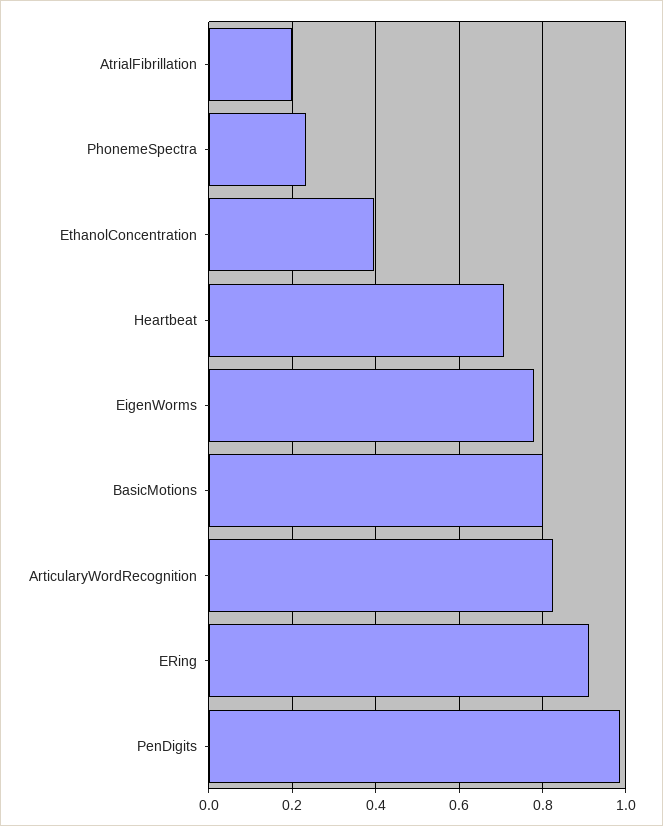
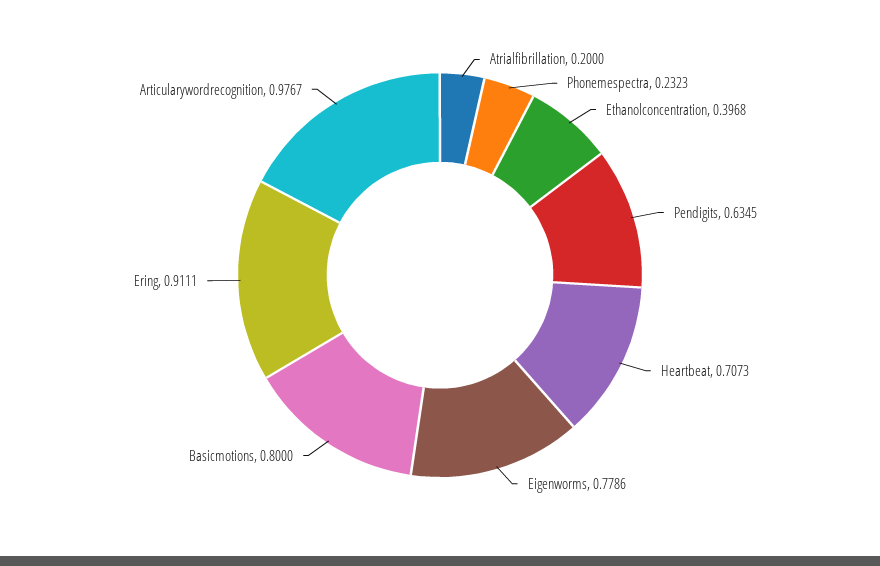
ArticularyWordRecognition: 0.82 -> 0.9767
PenDigits: 0.98 -> 0.6345

